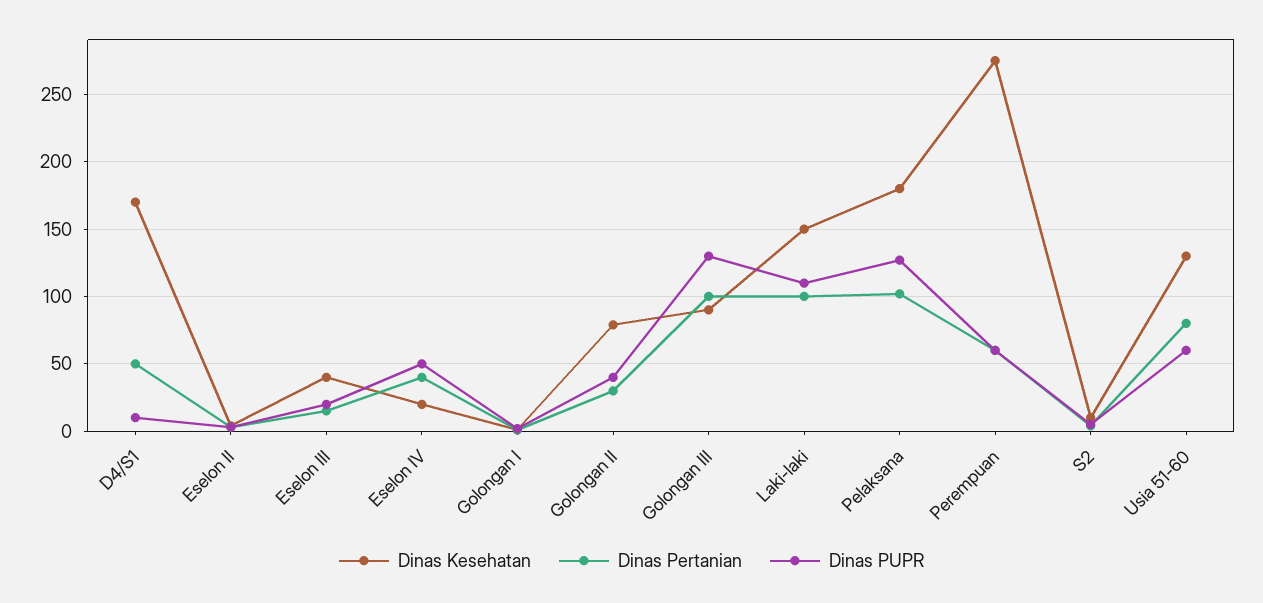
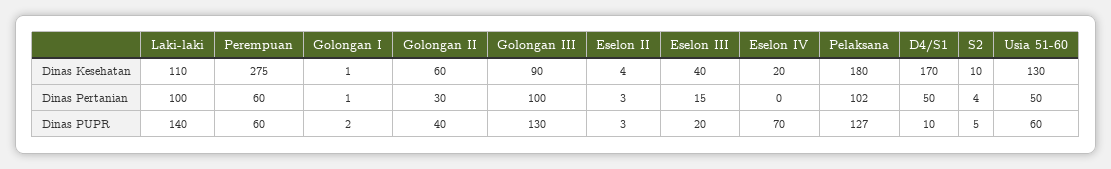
Dinas Pertanian, Eselon IV: 40 -> 0
Dinas PUPR, Eselon IV: 50 -> 70
Dinas Kesehatan, Golongan II: 80 -> 60
Dinas Kesehatan, Laki-laki: 150 -> 110
Dinas PUPR, Laki-laki: 110 -> 140
Dinas Pertanian, Usia 51-60: 80 -> 50

